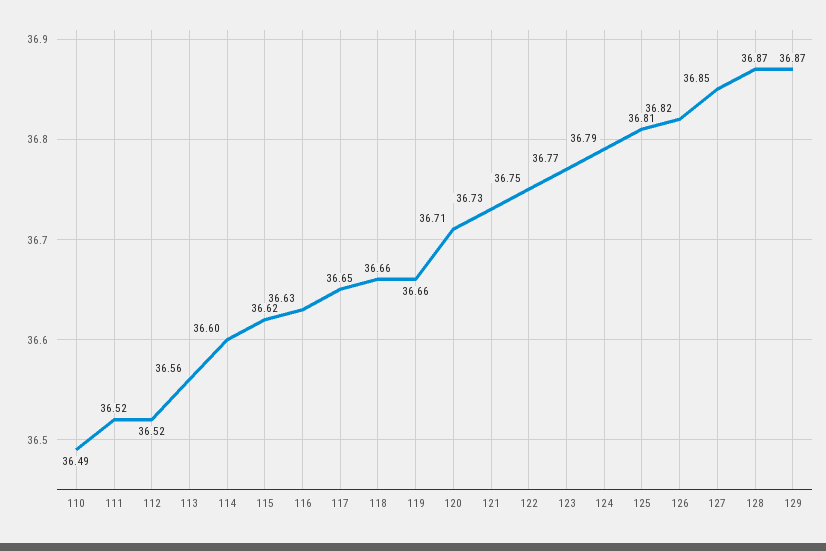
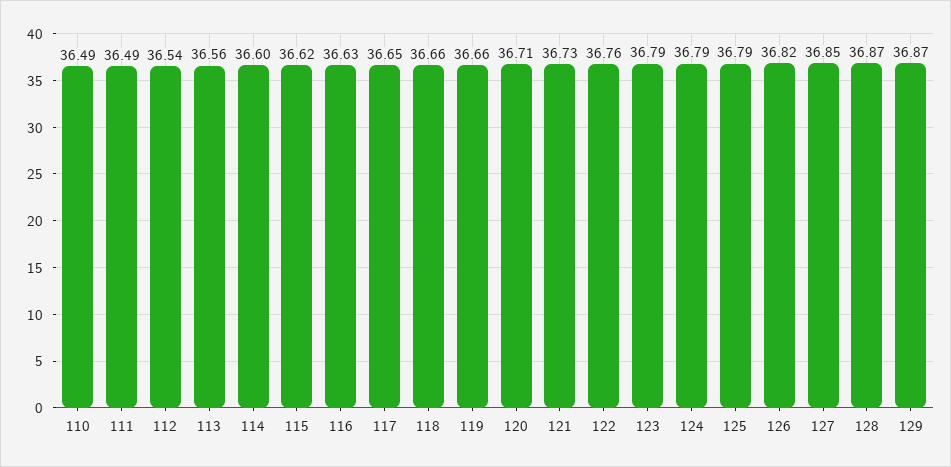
111: 36.52 -> 36.49
112: 36.52 -> 36.54
122: 36.75 -> 36.76
123: 36.77 -> 36.79
125: 36.81 -> 36.79

